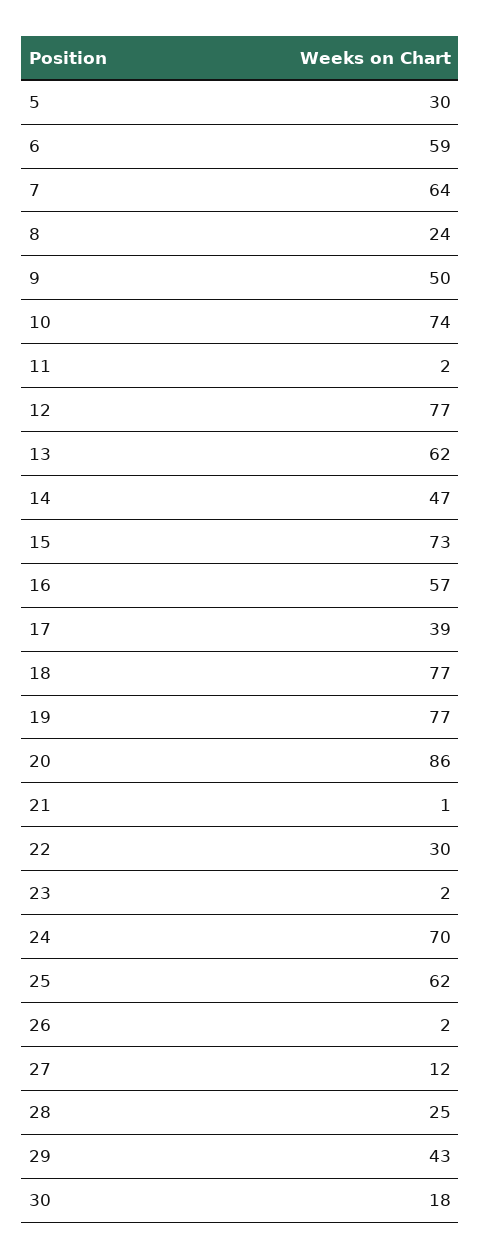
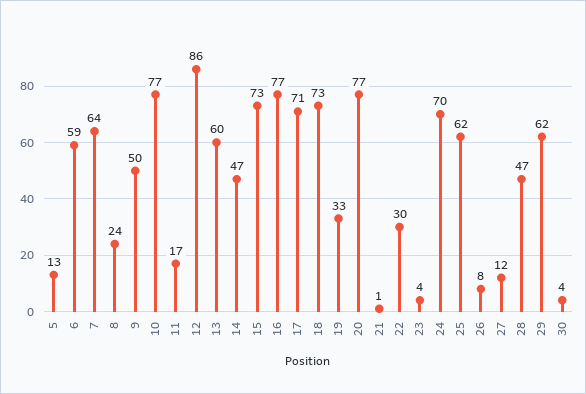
5: 30 -> 13
10: 74 -> 77
11: 2 -> 17
12: 77 -> 86
13: 62 -> 60
16: 57 -> 77
17: 39 -> 71
18: 77 -> 73
19: 77 -> 33
20: 86 -> 77
23: 2 -> 4
26: 2 -> 8
28: 25 -> 47
29: 43 -> 62
30: 18 -> 4

